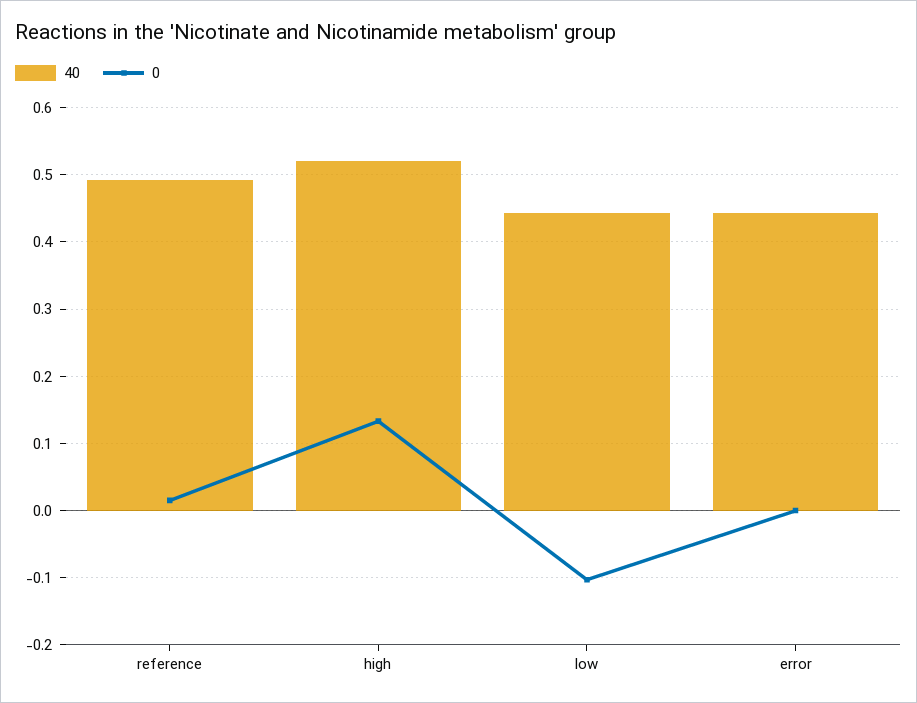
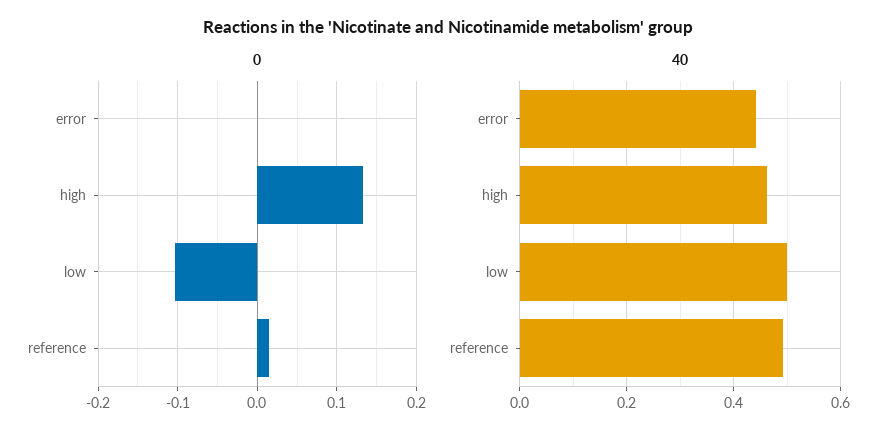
40, high: 0.52 -> 0.46
40, low: 0.44 -> 0.5

